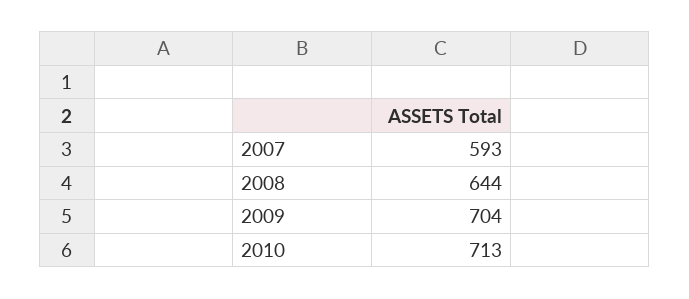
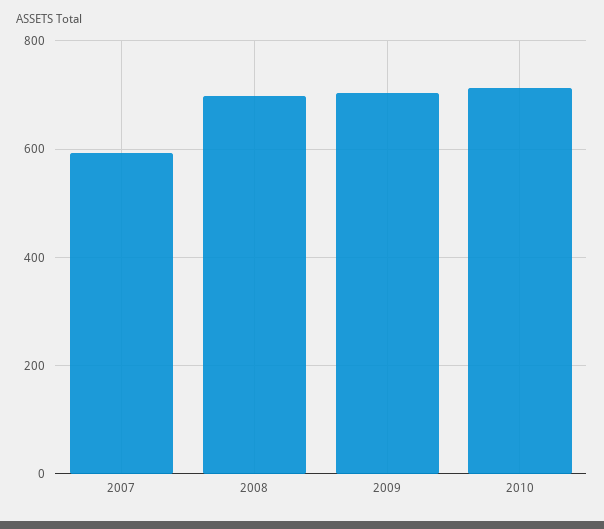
2008: 644 -> 700

